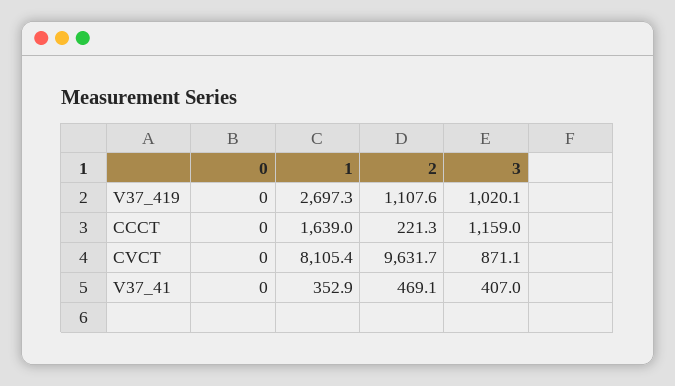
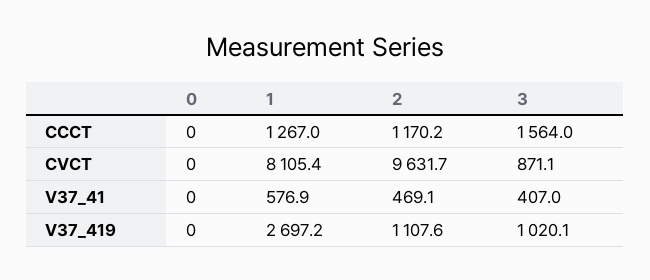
1, V37_419: 2697.3 -> 2697.2
1, CCCT: 1639 -> 1267
2, CCCT: 221.3 -> 1170.2
3, CCCT: 1159 -> 1564
1, V37_41: 352.9 -> 576.9

